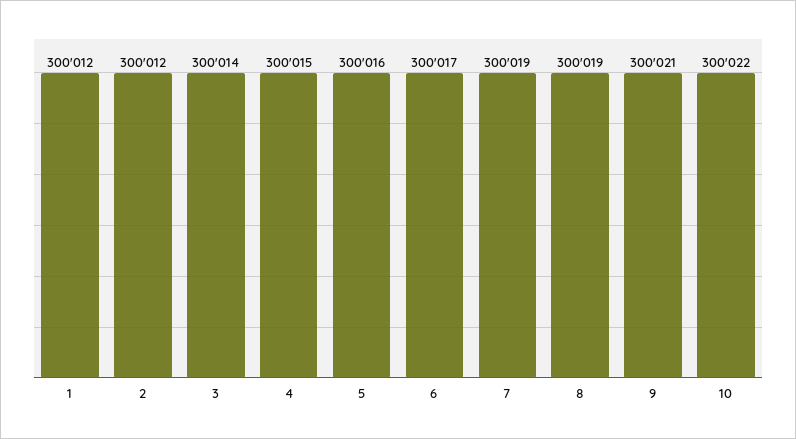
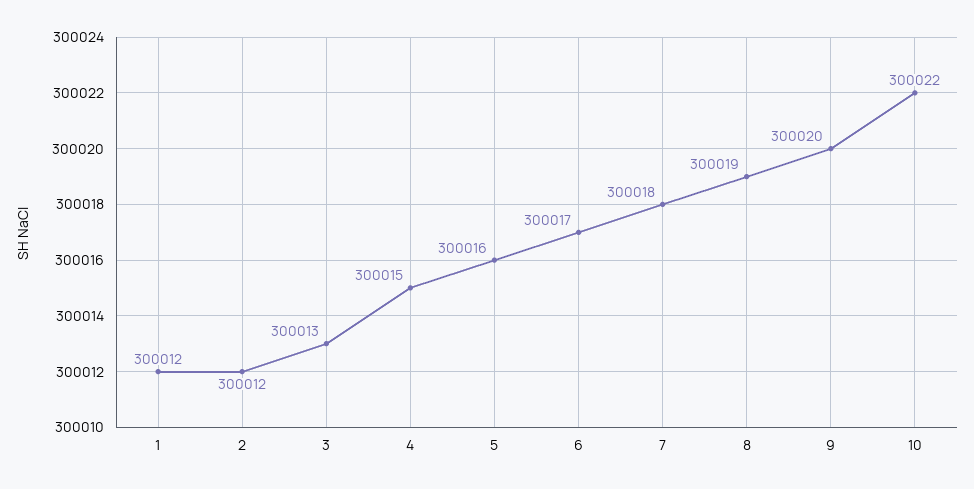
3: 300014 -> 300013
7: 300019 -> 300018
9: 300021 -> 300020

